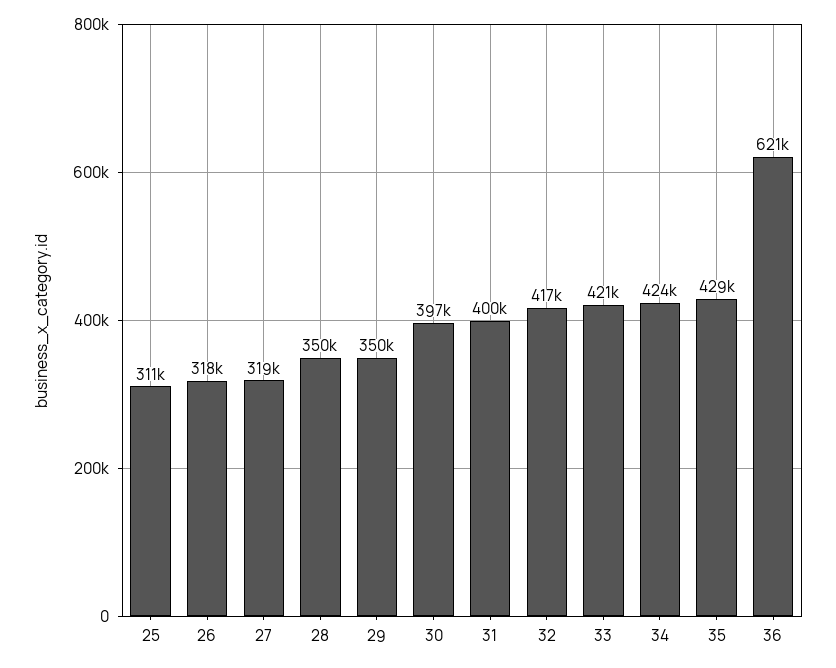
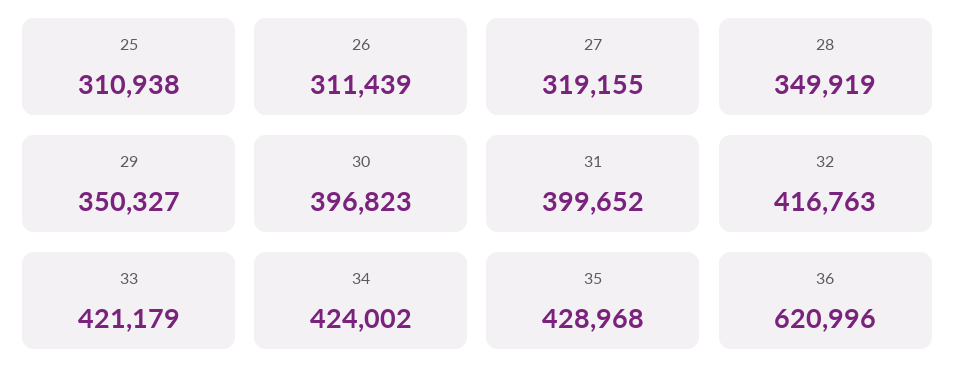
26: 318000 -> 311439

